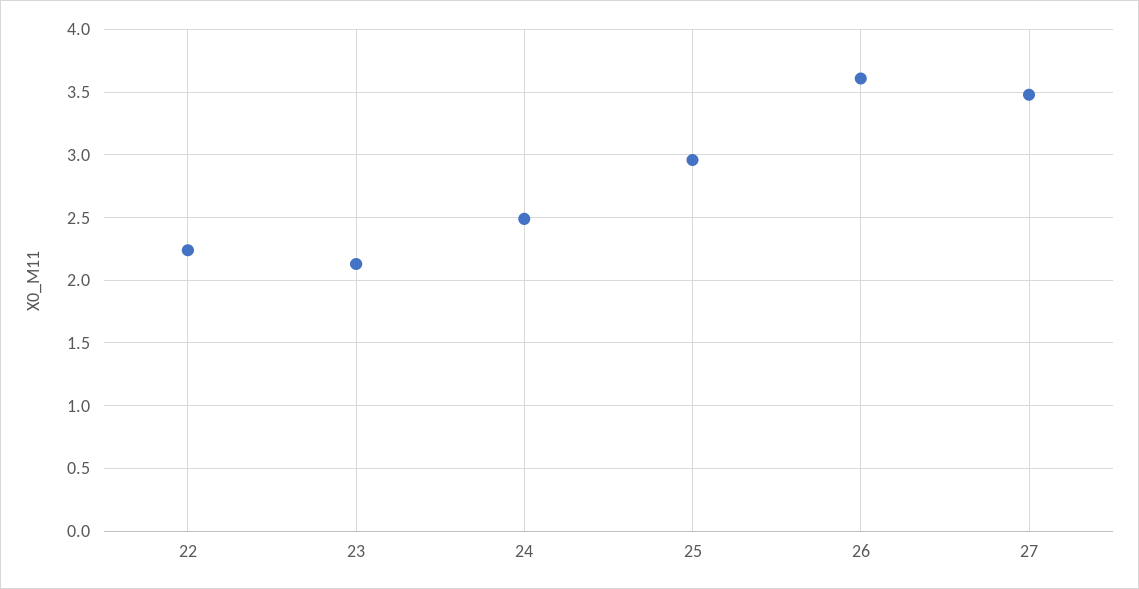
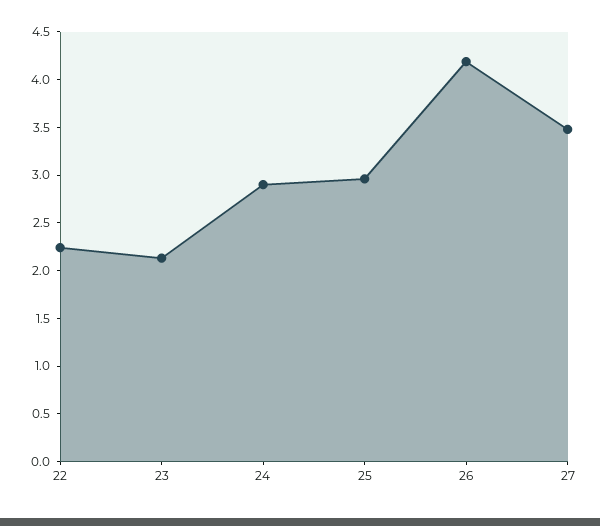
24: 2.5 -> 2.9
26: 3.6 -> 4.2

